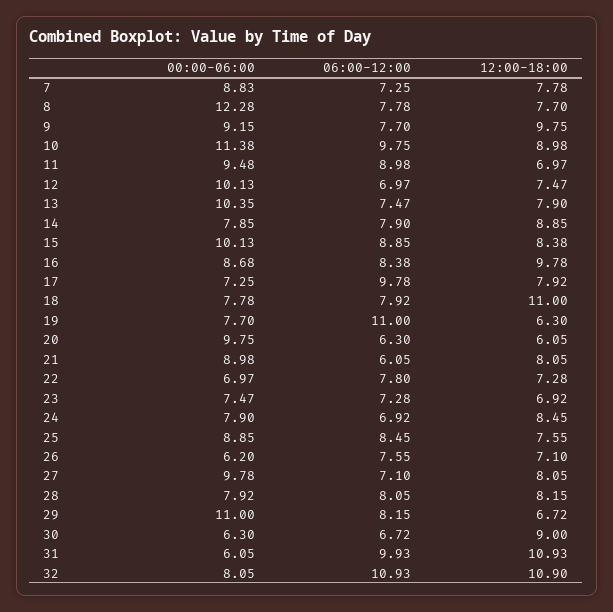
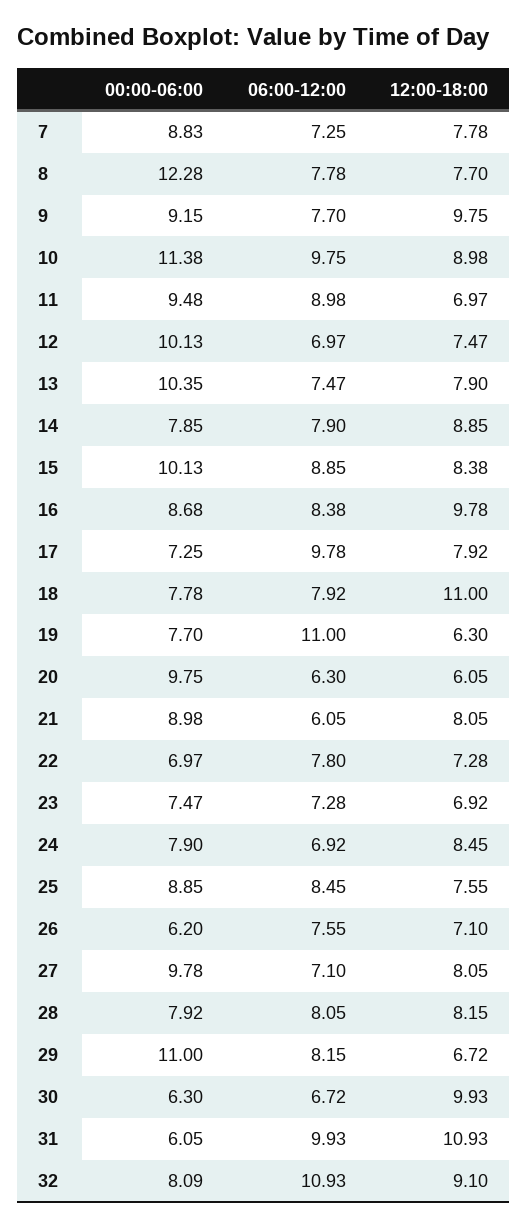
12:00-18:00, 30: 9 -> 9.93
00:00-06:00, 32: 8.05 -> 8.09
12:00-18:00, 32: 10.9 -> 9.1

